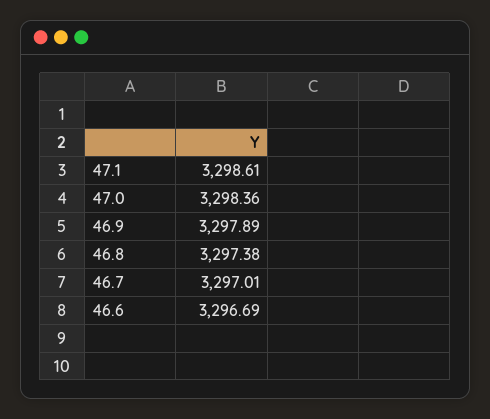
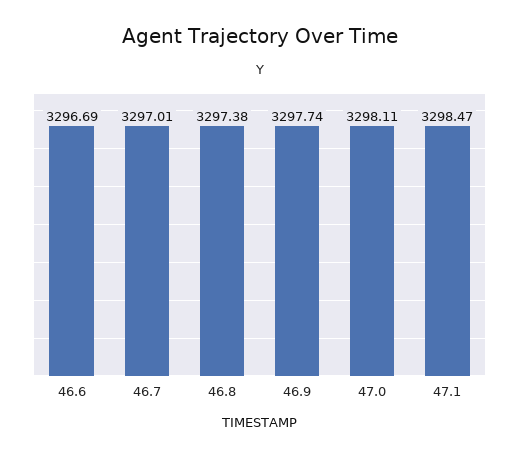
47.1: 3298.61 -> 3298.47
47.0: 3298.36 -> 3298.11
46.9: 3297.89 -> 3297.74

